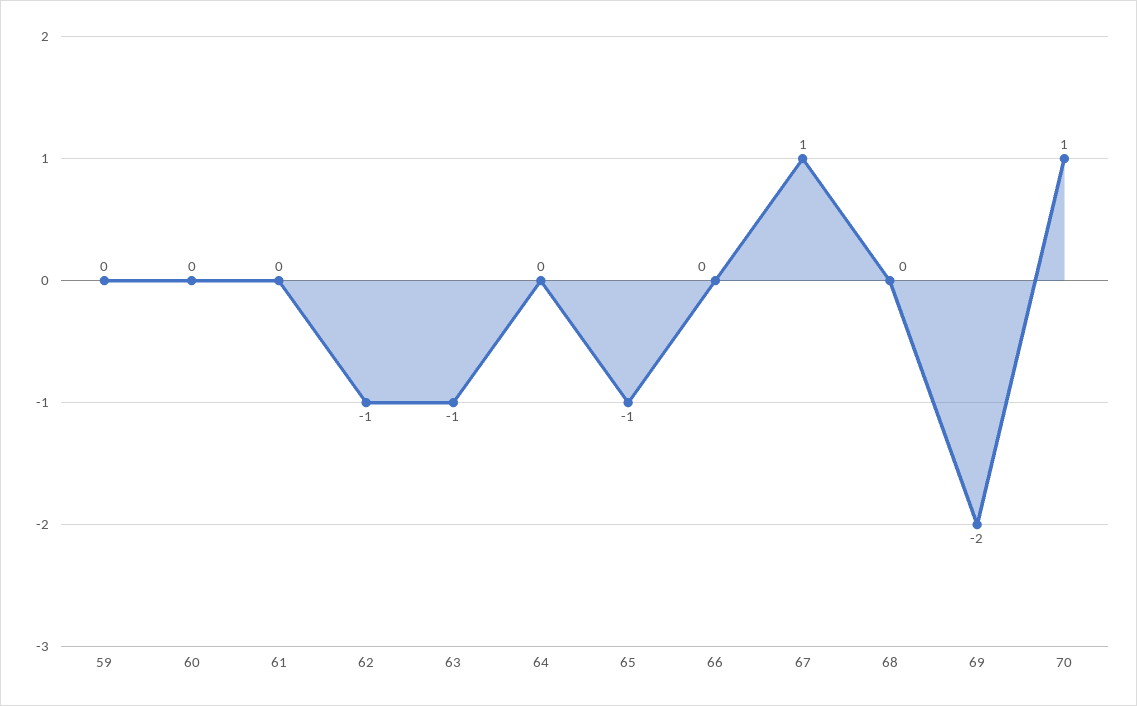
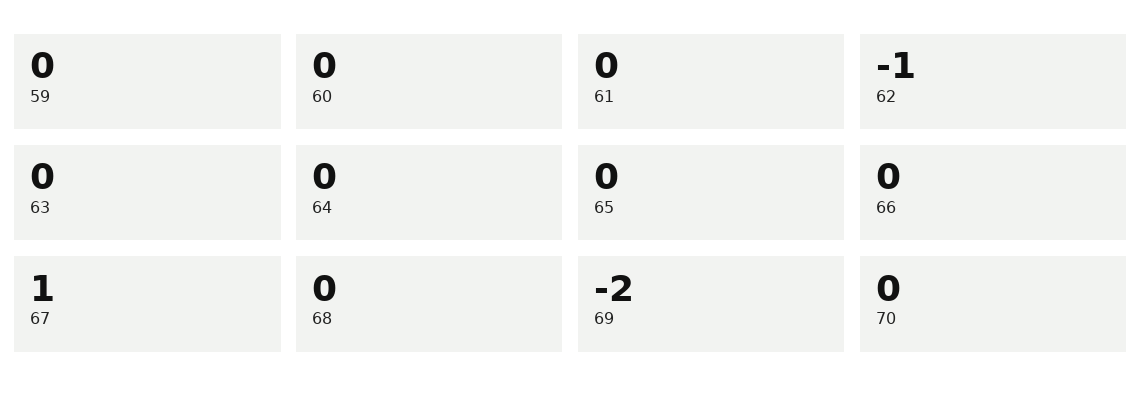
63: -1 -> 0
65: -1 -> 0
70: 1 -> 0

